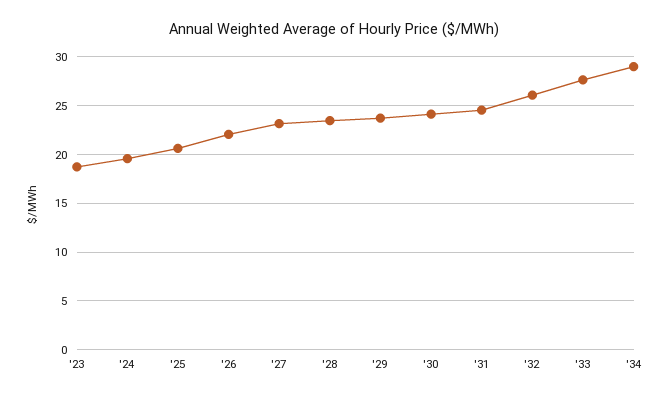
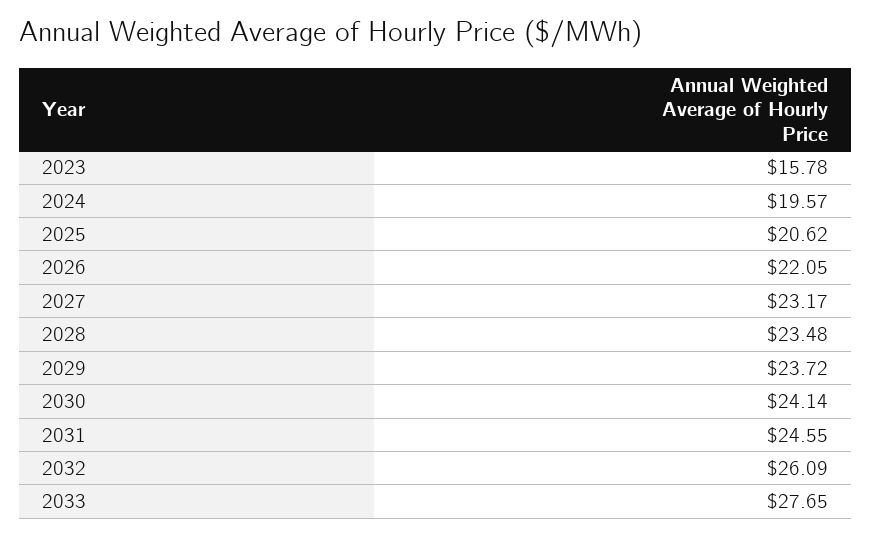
'23: 19 -> 15.78
'34: 29 -> none

